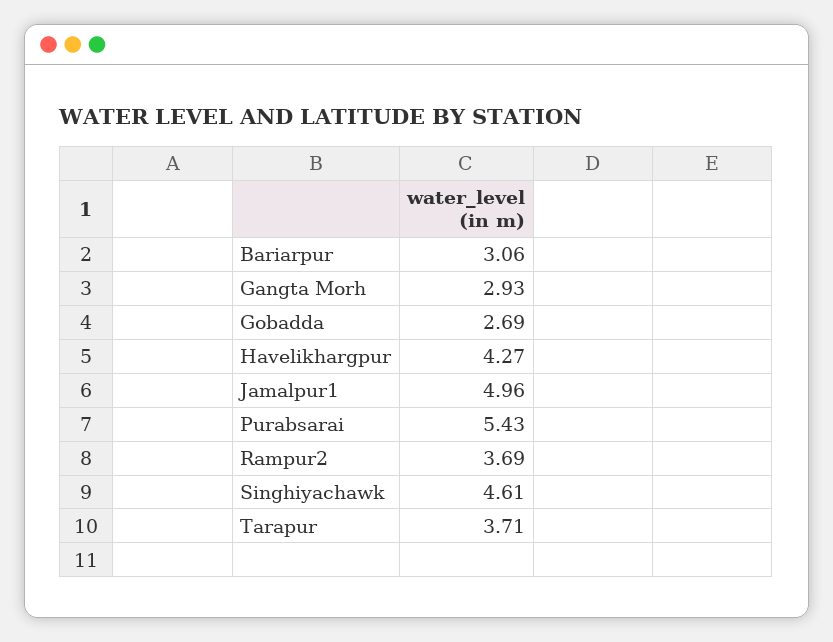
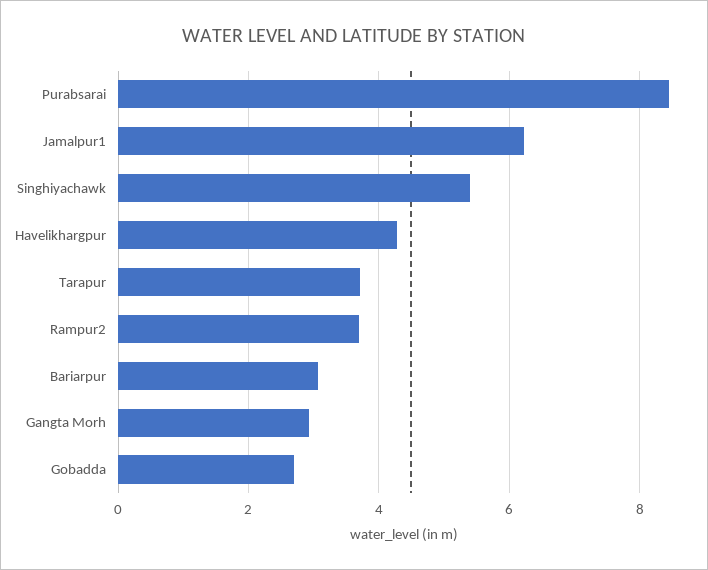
Jamalpur1: 4.96 -> 6.2
Purabsarai: 5.43 -> 8.4
Singhiyachawk: 4.61 -> 5.4

